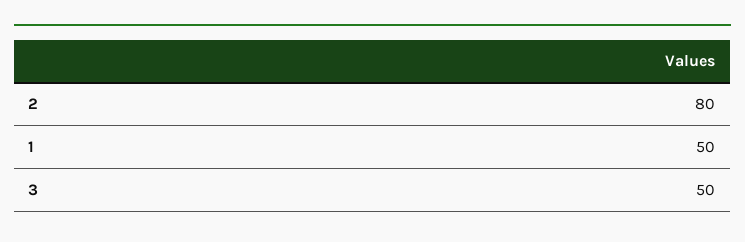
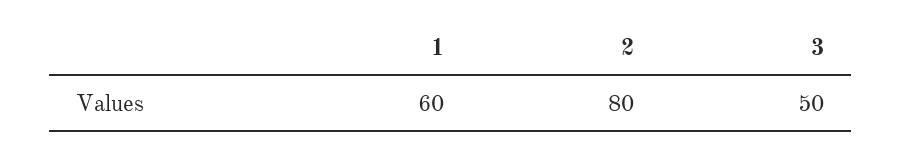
1: 50 -> 60

